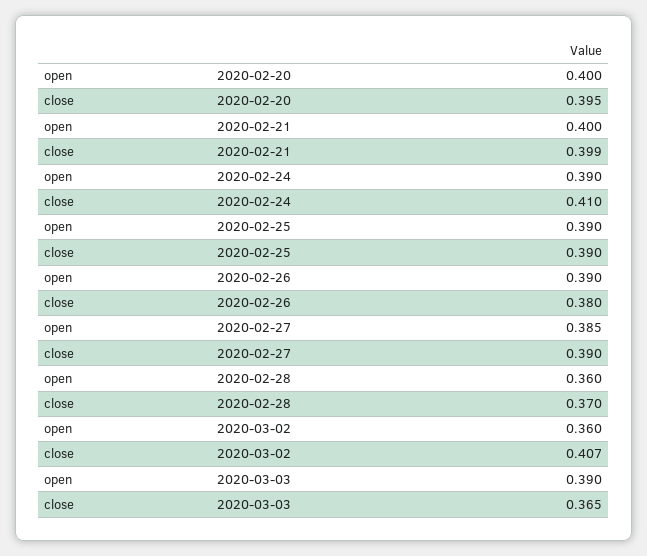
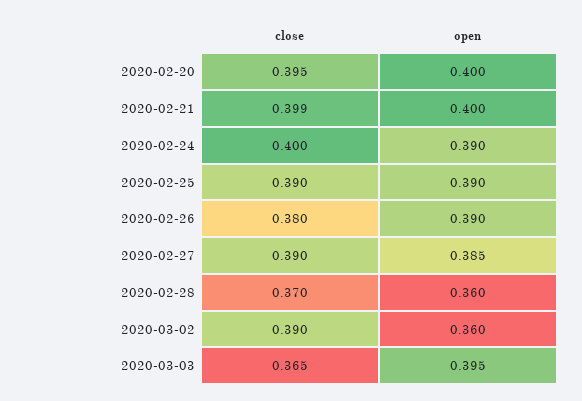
close, 2020-02-24: 0.41 -> 0.4
close, 2020-03-02: 0.407 -> 0.39
open, 2020-03-03: 0.39 -> 0.395

